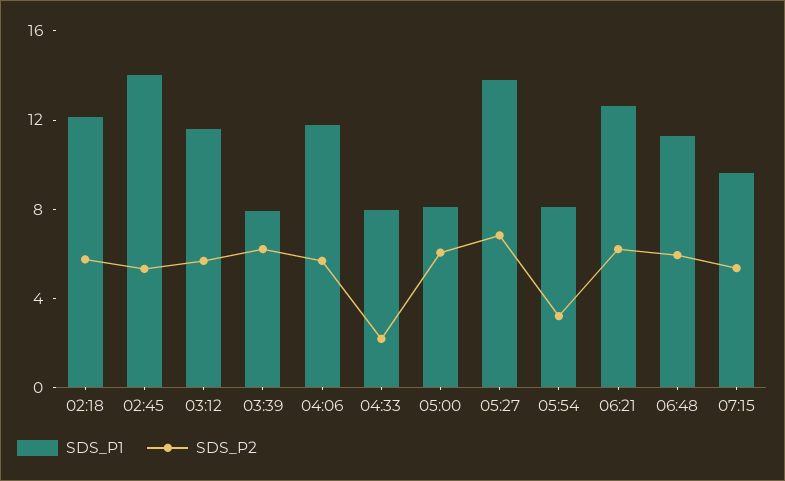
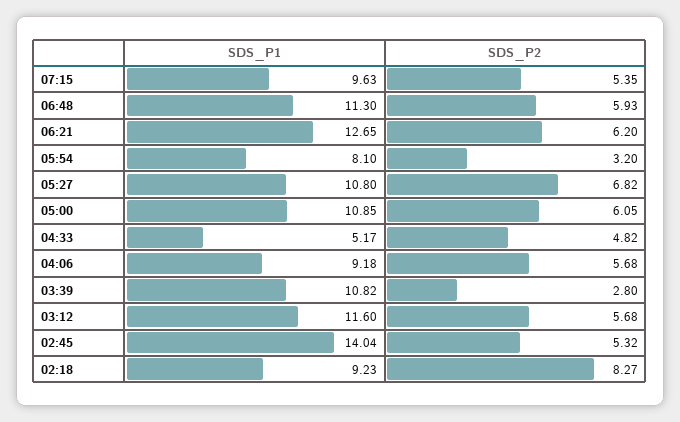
SDS_P1, 02:18: 12 -> 9.23
SDS_P2, 02:18: 6 -> 8.27
SDS_P1, 03:39: 8 -> 10.82
SDS_P2, 03:39: 6 -> 2.8
SDS_P1, 04:06: 12 -> 9.18
SDS_P1, 04:33: 8 -> 5.17
SDS_P2, 04:33: 2 -> 4.82
SDS_P1, 05:00: 8 -> 10.85
SDS_P1, 05:27: 14 -> 10.8

